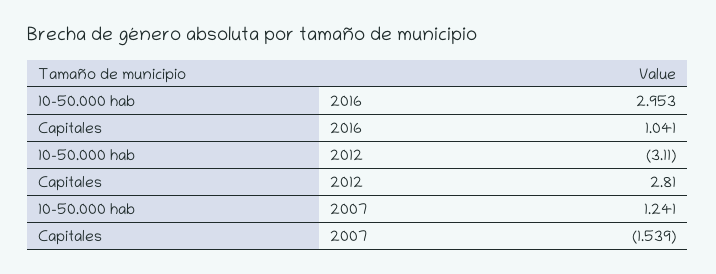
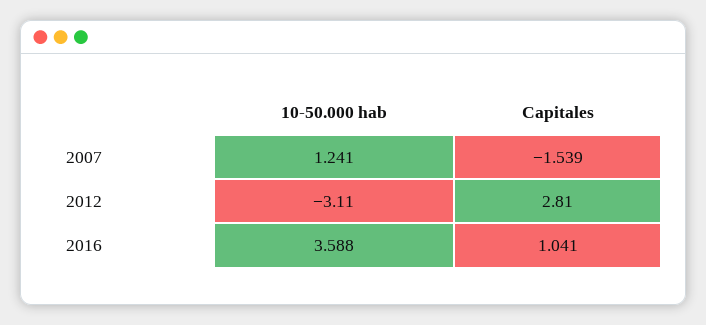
10-50.000 hab, 2016: 2.953 -> 3.588

